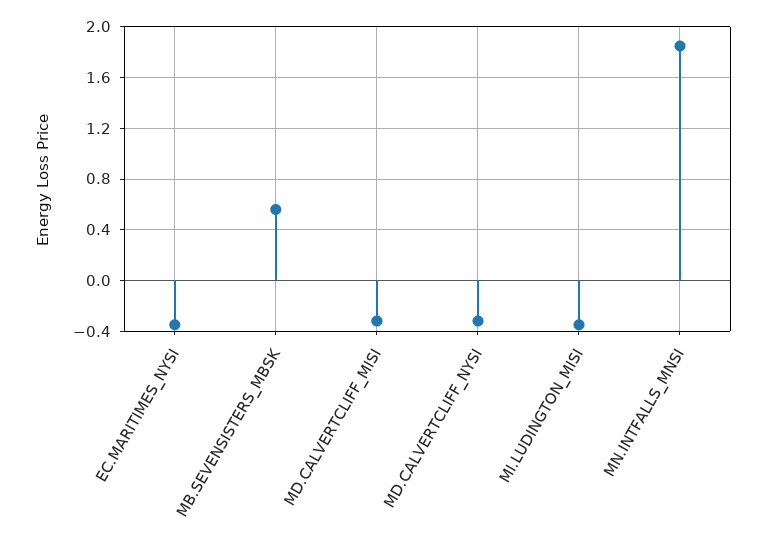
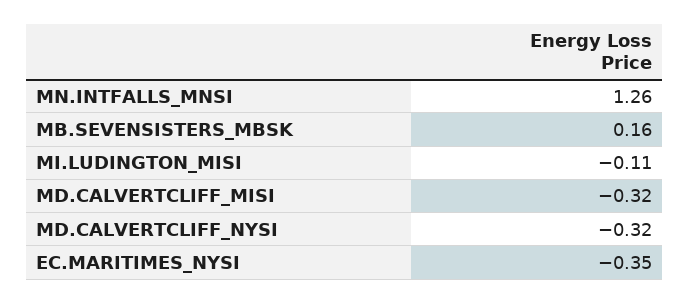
MB.SEVENSISTERS_MBSK: 0.55 -> 0.16
MI.LUDINGTON_MISI: -0.35 -> -0.11
MN.INTFALLS_MNSI: 1.85 -> 1.26

